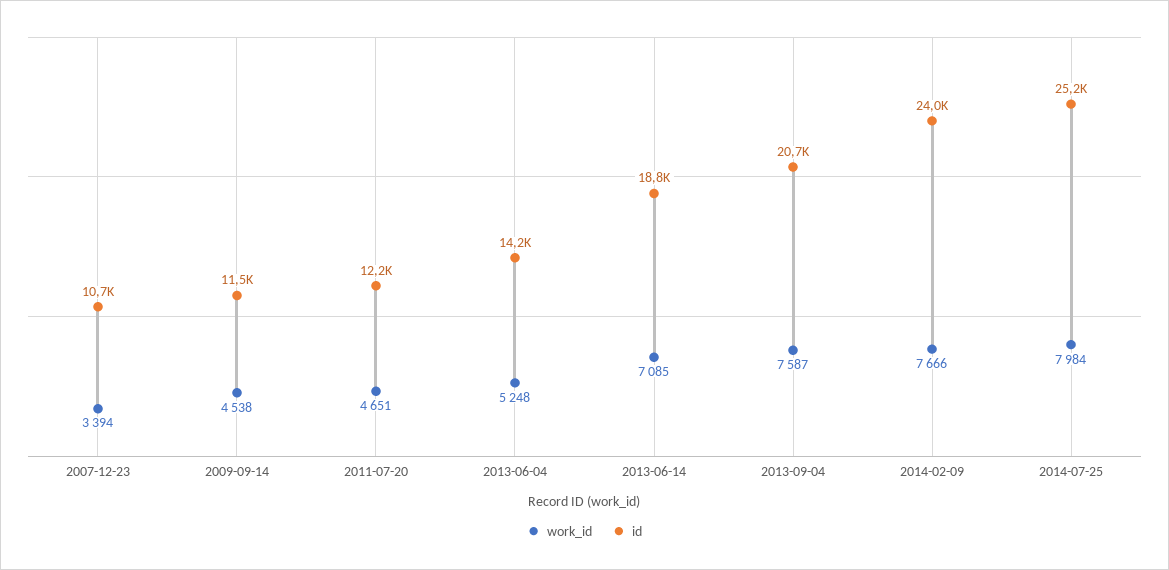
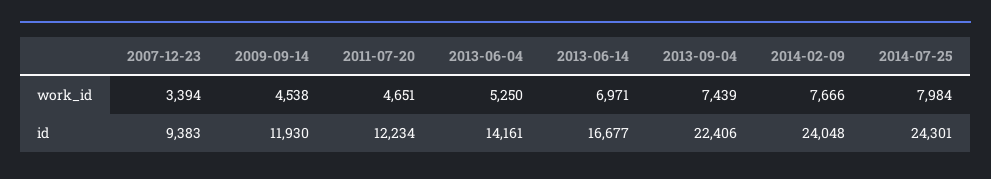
id, 2007-12-23: 10700 -> 9383
id, 2009-09-14: 11500 -> 11930
work_id, 2013-06-04: 5248 -> 5250
work_id, 2013-06-14: 7085 -> 6971
id, 2013-06-14: 18800 -> 16677
work_id, 2013-09-04: 7587 -> 7439
id, 2013-09-04: 20700 -> 22406
id, 2014-07-25: 25200 -> 24301

